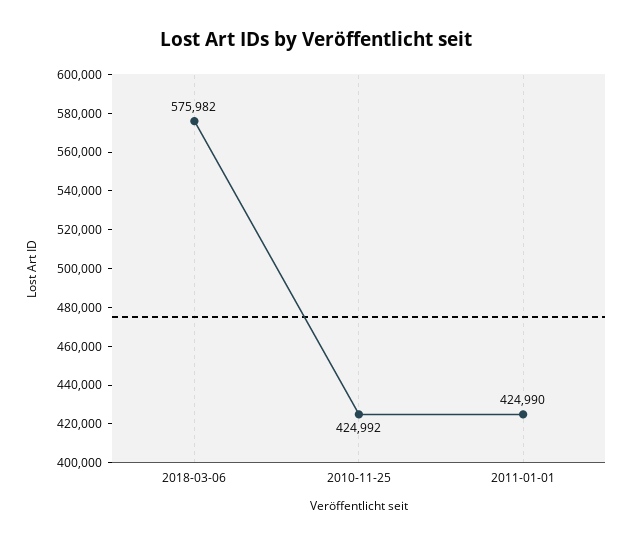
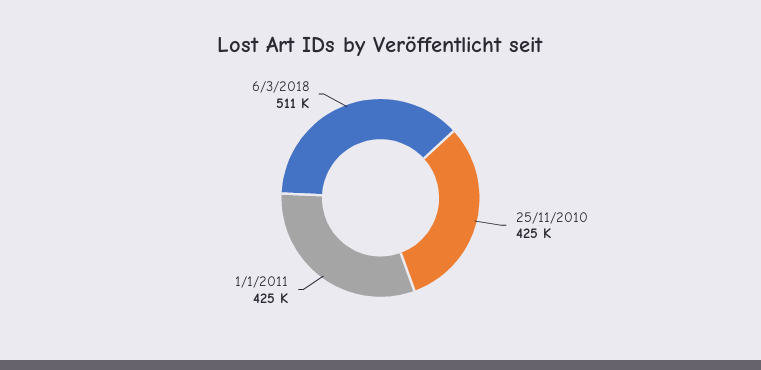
2018-03-06: 575982 -> 511000

